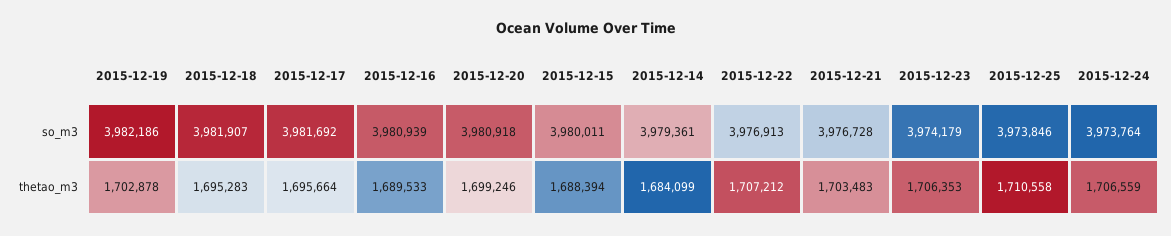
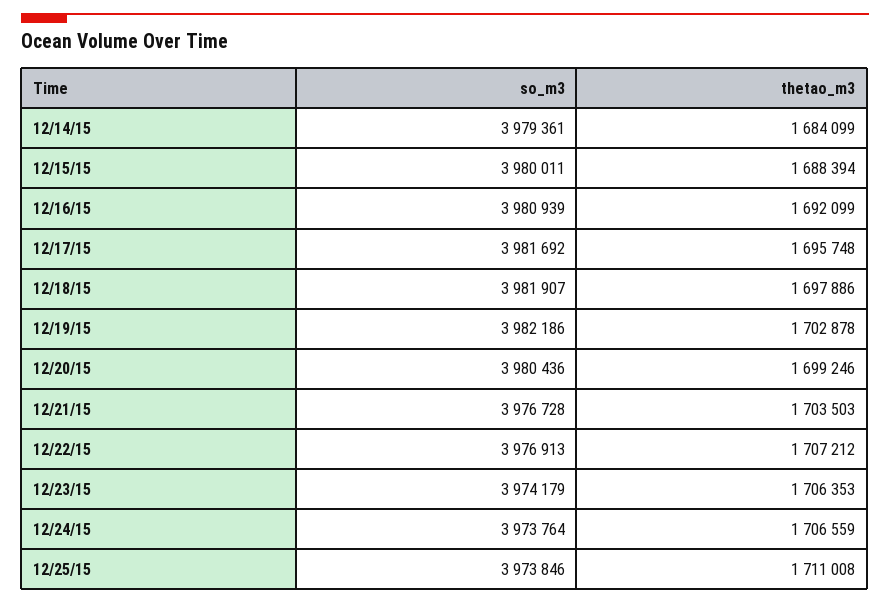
2015-12-20, so_m3: 3980918 -> 3980436
2015-12-18, thetao_m3: 1695283 -> 1697886
2015-12-17, thetao_m3: 1695664 -> 1695748
2015-12-16, thetao_m3: 1689533 -> 1692099
2015-12-21, thetao_m3: 1703483 -> 1703503
2015-12-25, thetao_m3: 1710558 -> 1711008

